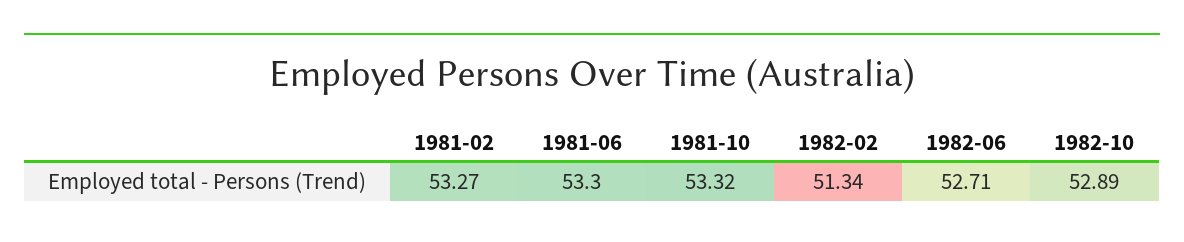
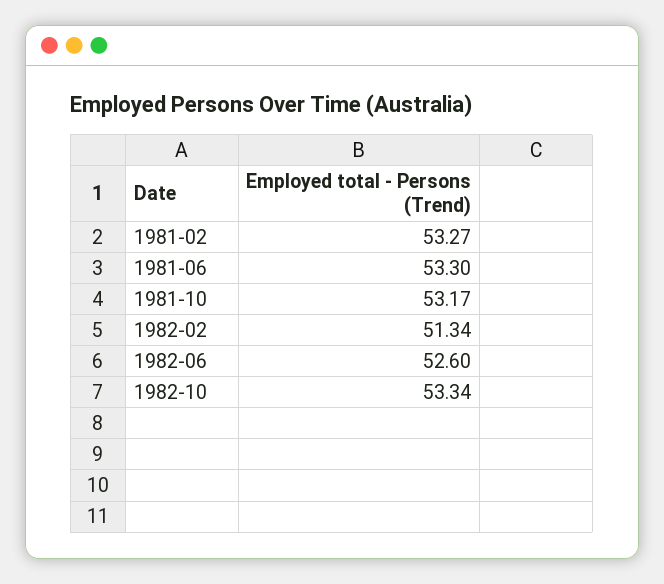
1981-10: 53.32 -> 53.17
1982-06: 52.71 -> 52.6
1982-10: 52.89 -> 53.34

